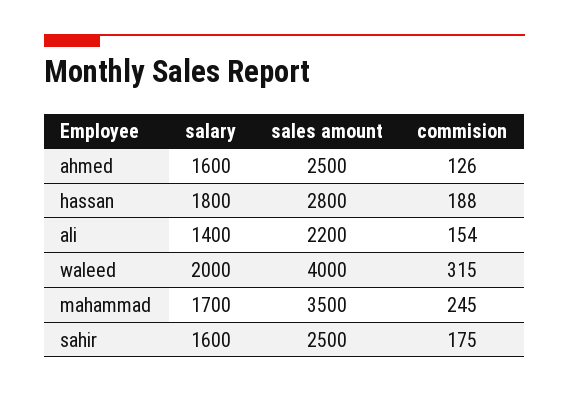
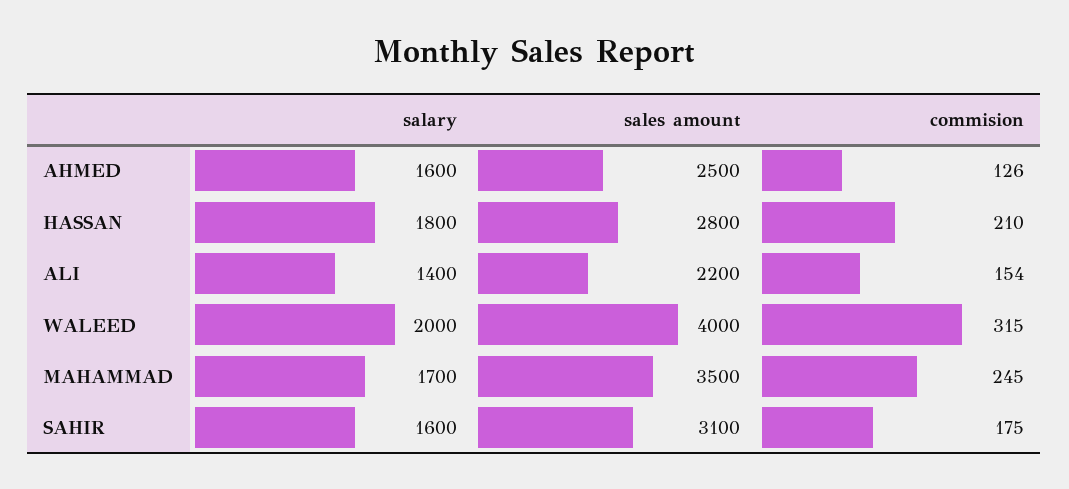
commision, hassan: 188 -> 210
sales amount, sahir: 2500 -> 3100

